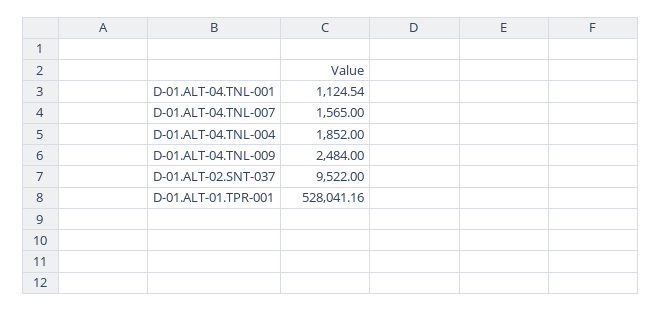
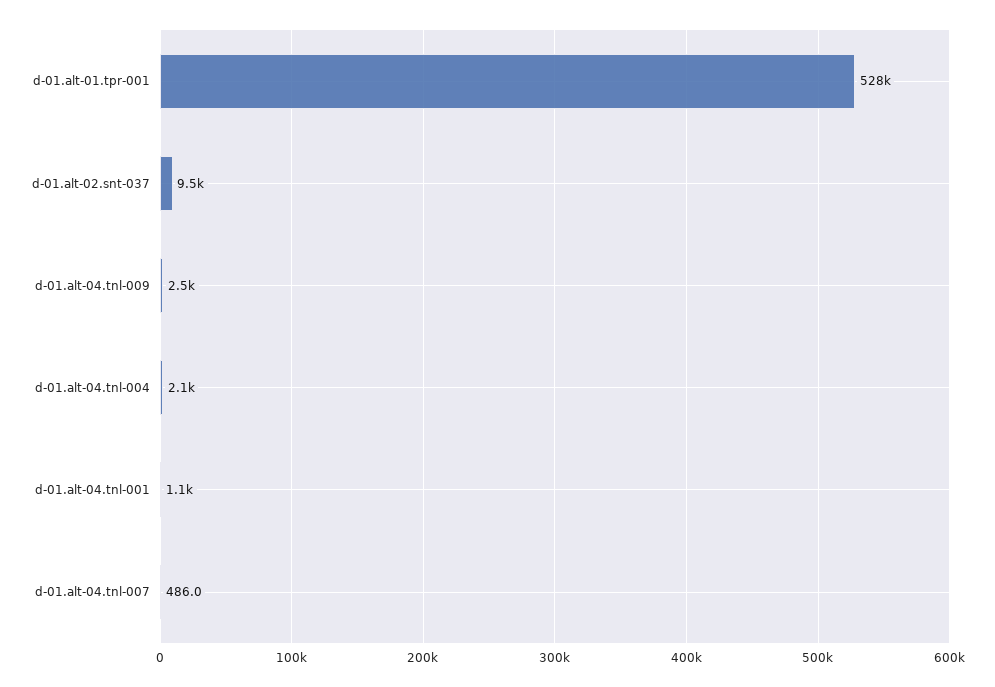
D-01.ALT-04.TNL-007: 1565 -> 486
D-01.ALT-04.TNL-004: 1852 -> 2100

